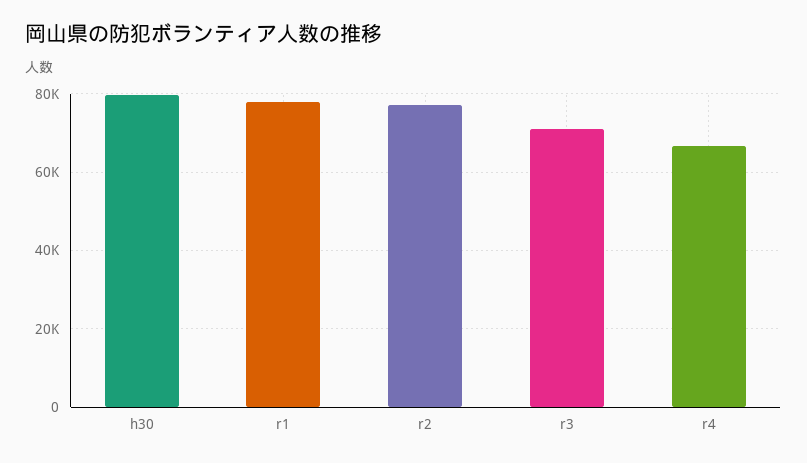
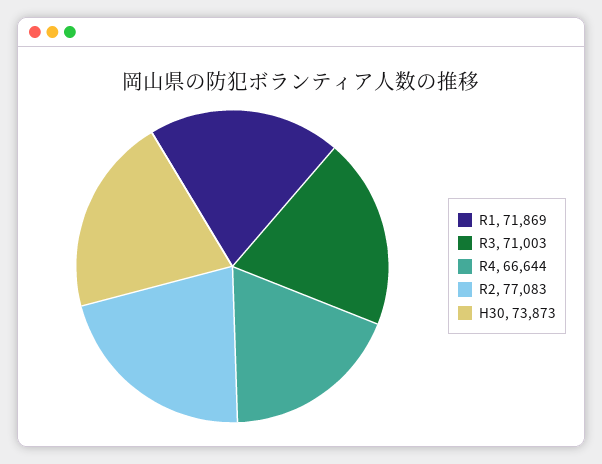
h30: 80000 -> 73873
r1: 78000 -> 71869

